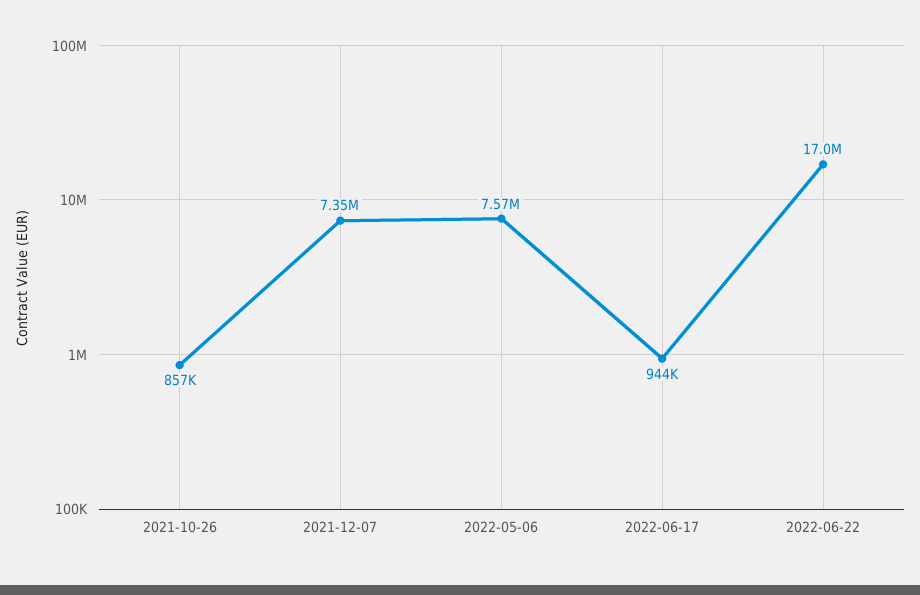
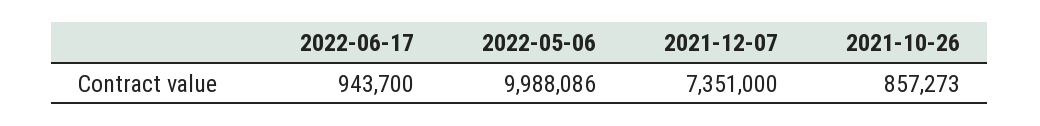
2022-05-06: 7570000 -> 9988086
2022-06-22: 17000000 -> none

